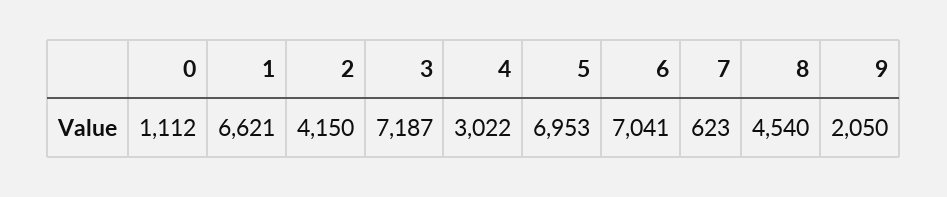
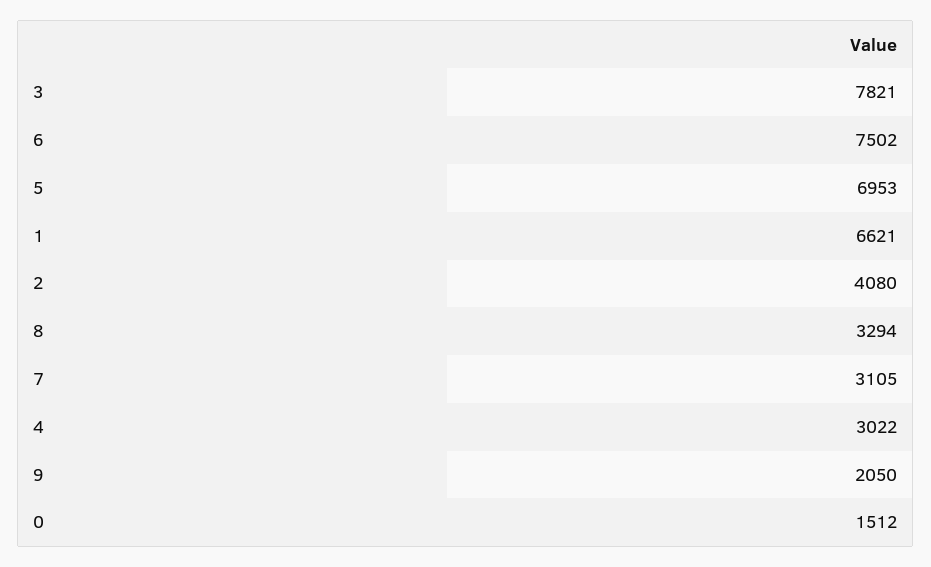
0: 1112 -> 1512
2: 4150 -> 4080
3: 7187 -> 7821
6: 7041 -> 7502
7: 623 -> 3105
8: 4540 -> 3294

